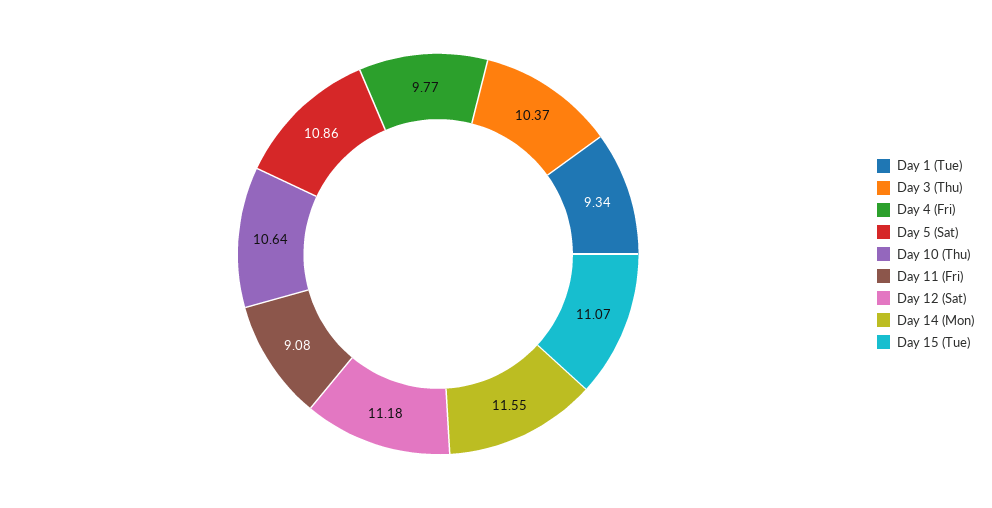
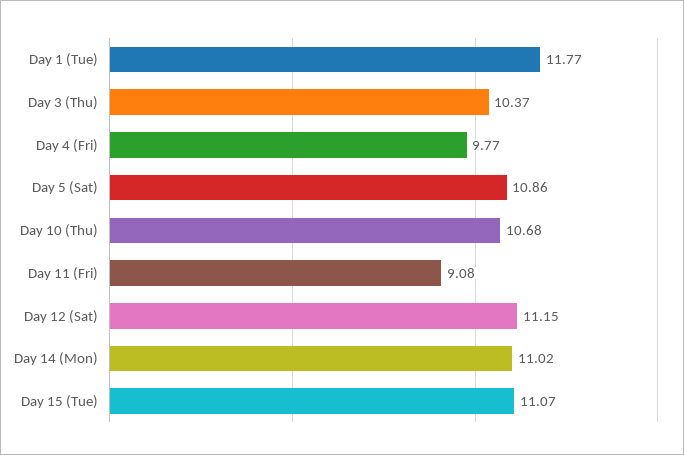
Day 1 (Tue): 9.34 -> 11.77
Day 10 (Thu): 10.64 -> 10.68
Day 12 (Sat): 11.18 -> 11.15
Day 14 (Mon): 11.55 -> 11.02

